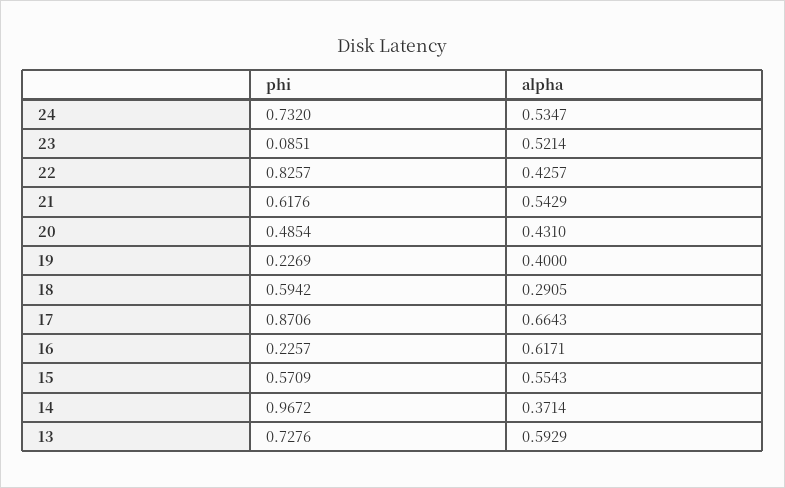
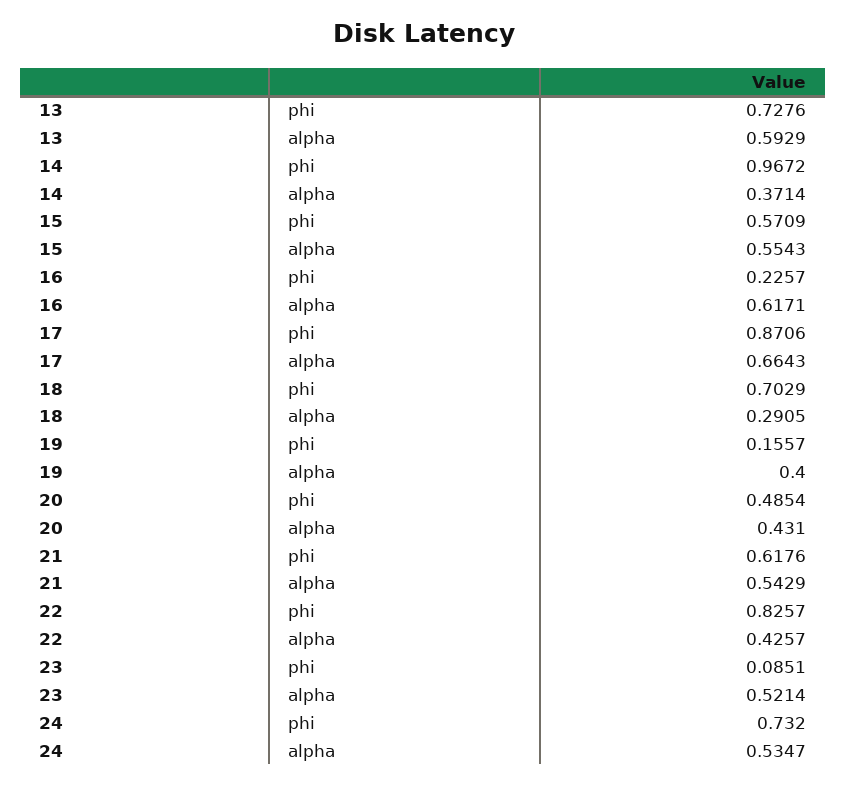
phi, 19: 0.2269 -> 0.1557
phi, 18: 0.5942 -> 0.7029

